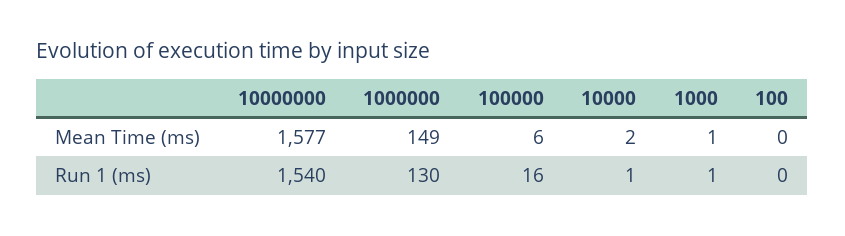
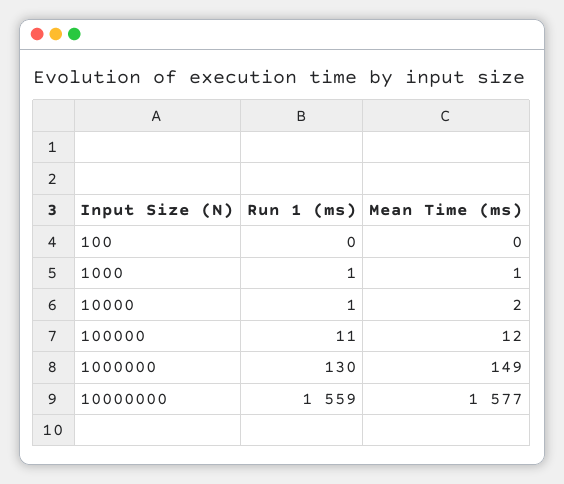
100000, Mean Time (ms): 6 -> 12
10000000, Run 1 (ms): 1540 -> 1559
100000, Run 1 (ms): 16 -> 11

